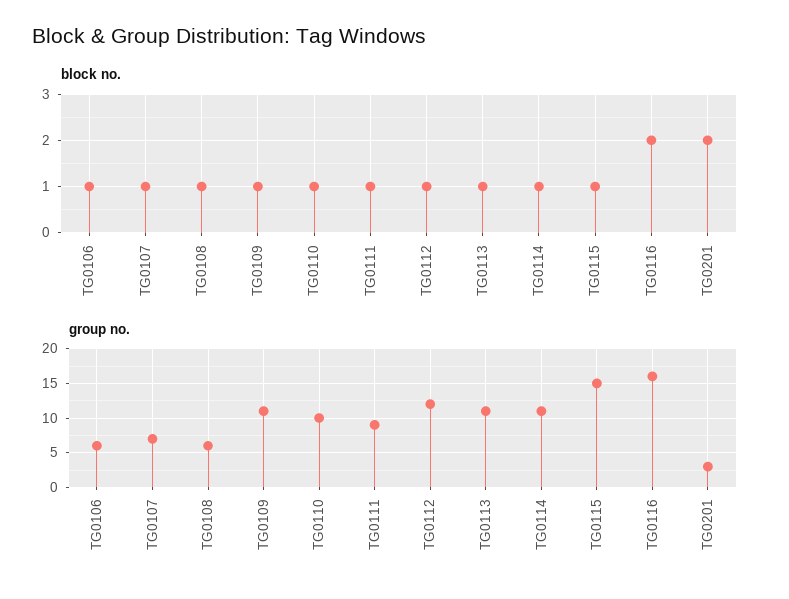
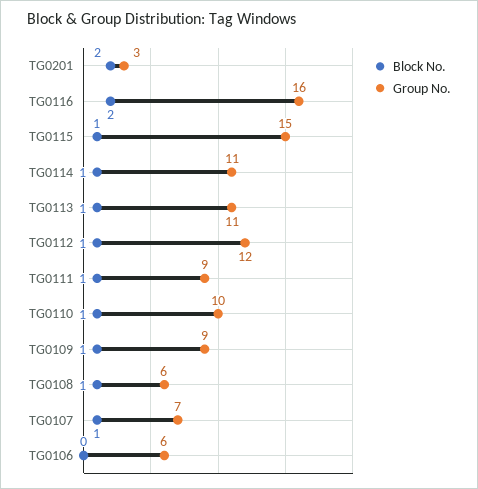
block no., TG0106: 1 -> 0
group no., TG0109: 11 -> 9

